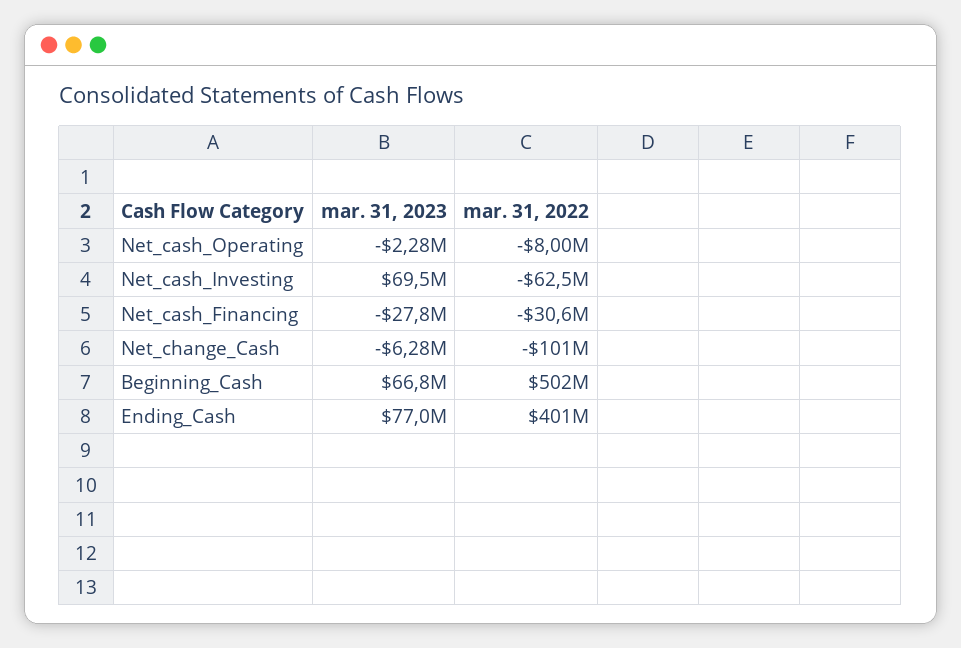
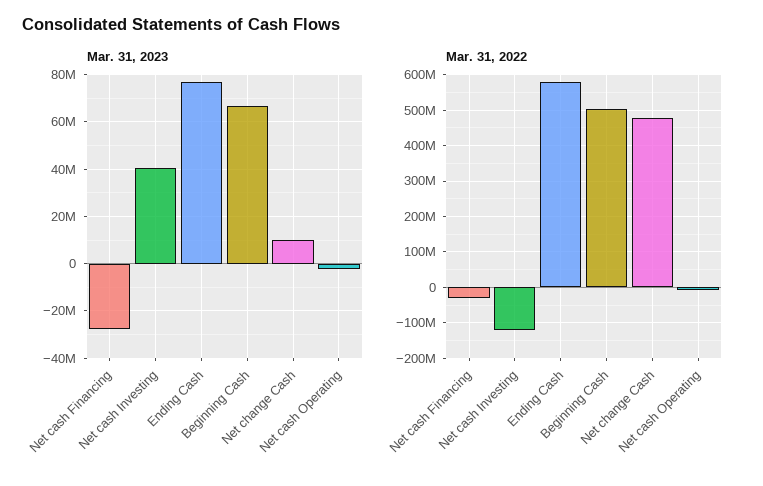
mar. 31, 2023, Net_cash_Investing: 69500000 -> 40000000
mar. 31, 2022, Net_cash_Investing: -62500000 -> -120000000
mar. 31, 2023, Net_change_Cash: -6280000 -> 10000000
mar. 31, 2022, Net_change_Cash: -101000000 -> 480000000
mar. 31, 2022, Ending_Cash: 401000000 -> 580000000

